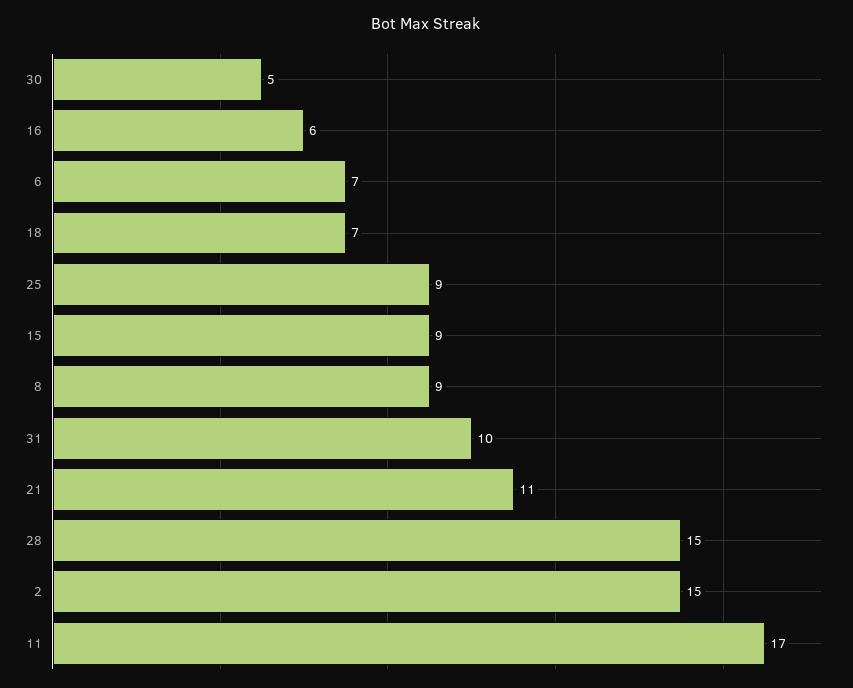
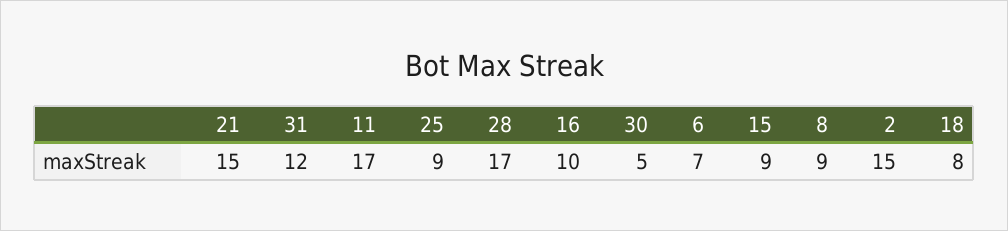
16: 6 -> 10
18: 7 -> 8
31: 10 -> 12
21: 11 -> 15
28: 15 -> 17

